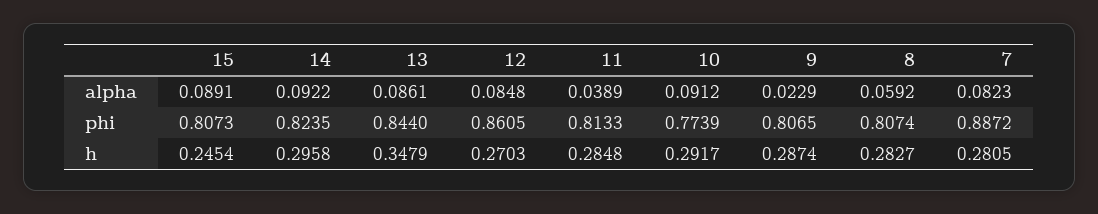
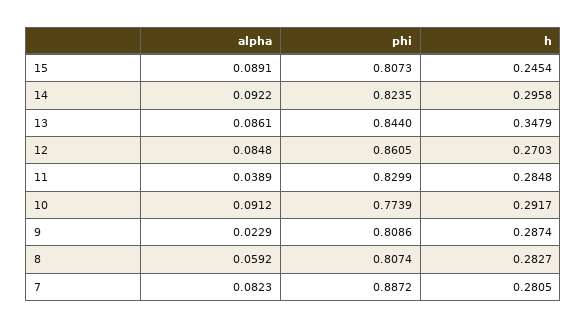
11, phi: 0.8133 -> 0.8299
9, phi: 0.8065 -> 0.8086

